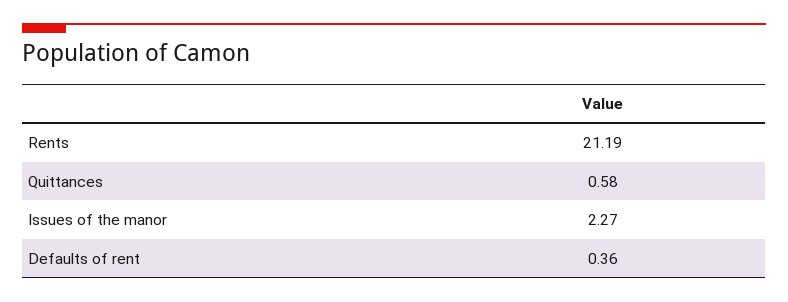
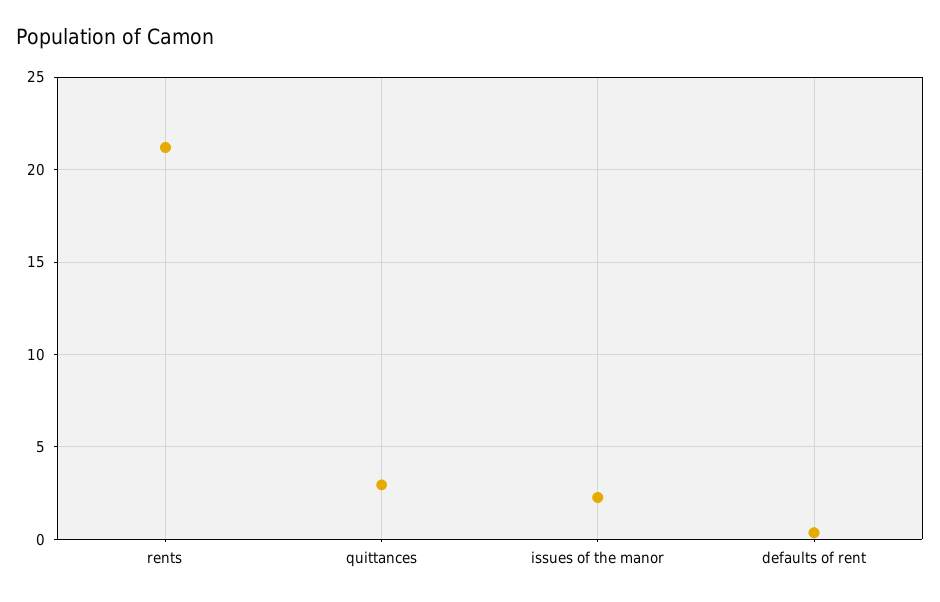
Quittances: 0.58 -> 3

